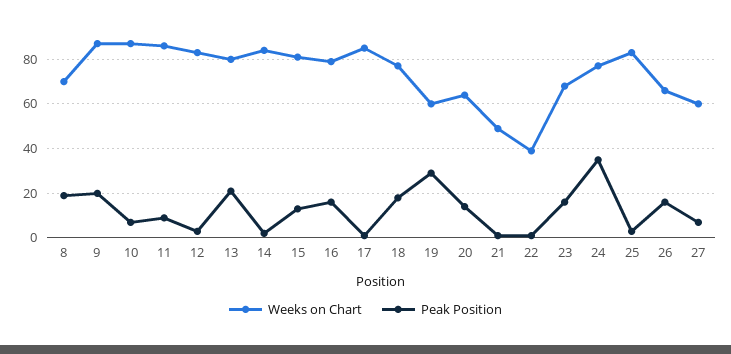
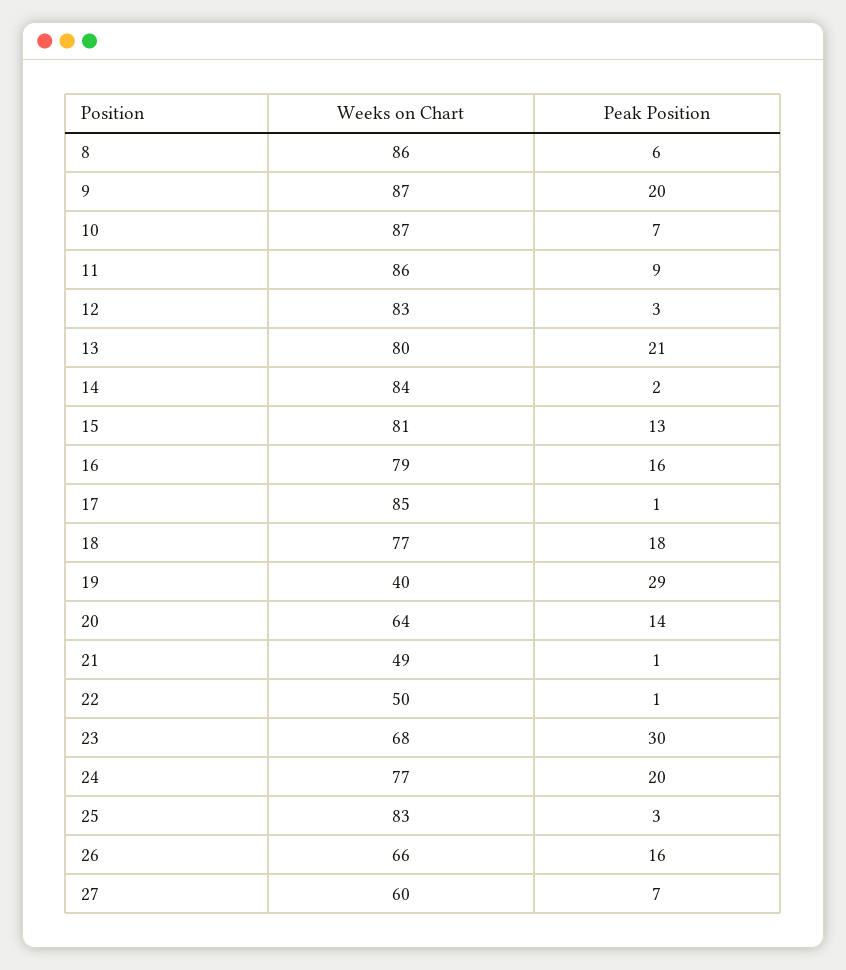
Weeks on Chart, 8: 70 -> 86
Peak Position, 8: 20 -> 6
Weeks on Chart, 19: 60 -> 40
Weeks on Chart, 22: 40 -> 50
Peak Position, 23: 15 -> 30
Peak Position, 24: 35 -> 20

